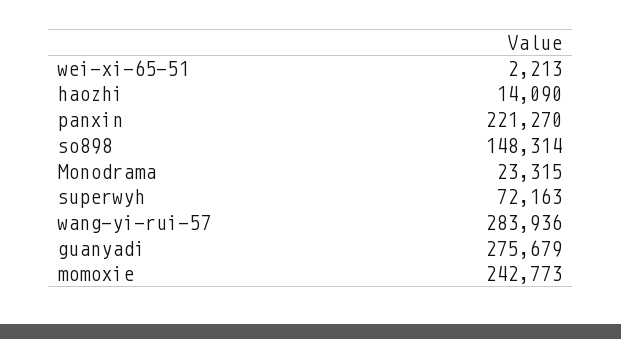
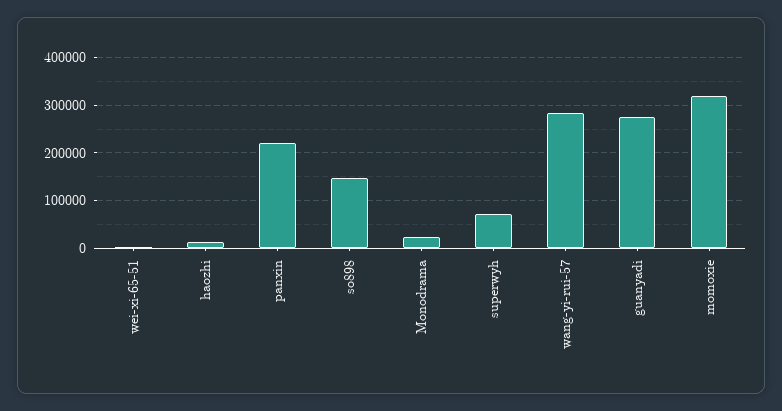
momoxie: 242773 -> 320000

